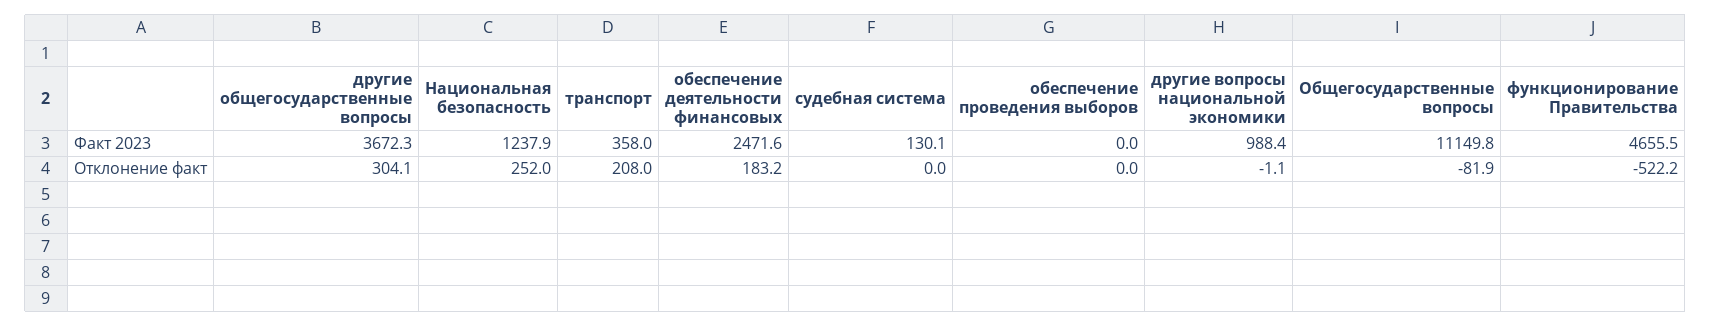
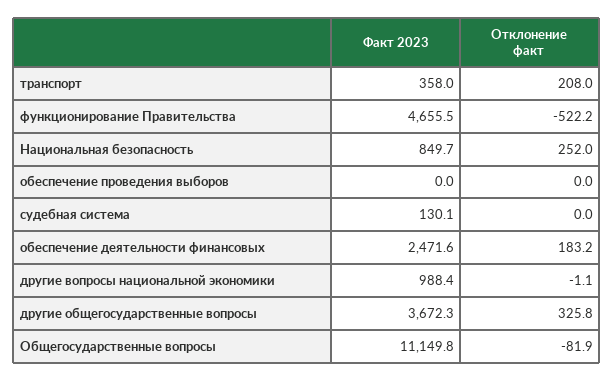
Национальная безопасность, Факт 2023: 1237.9 -> 849.7
другие общегосударственные вопросы, Отклонение факт: 304.1 -> 325.8

